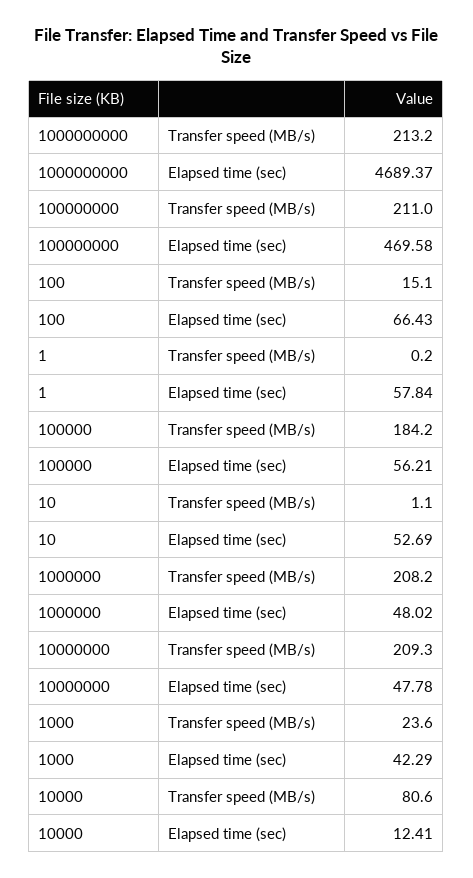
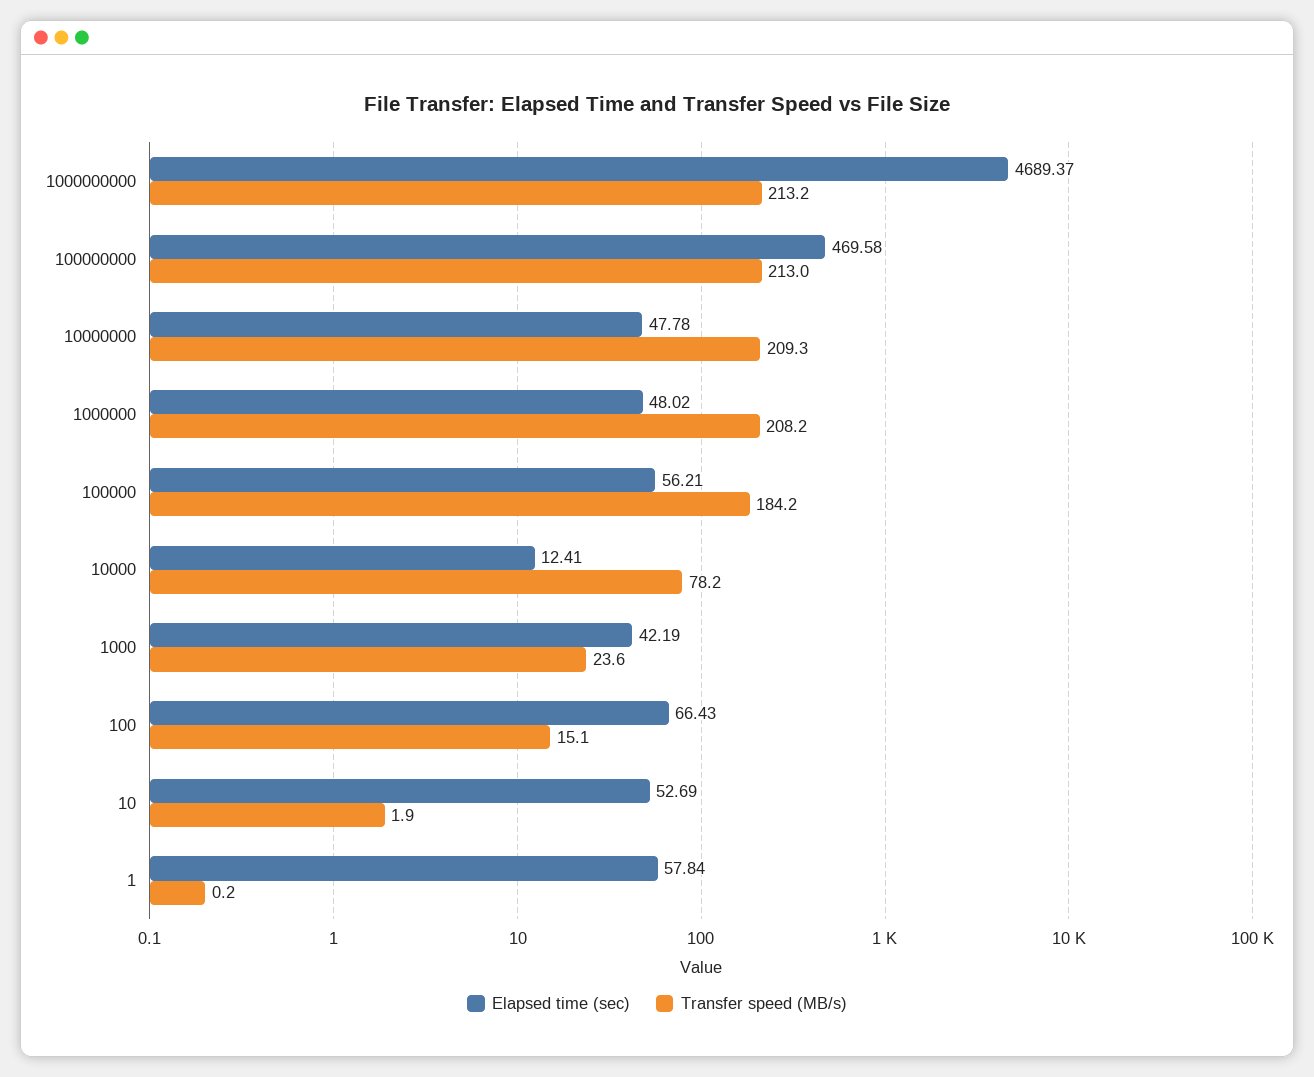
Transfer speed (MB/s), 100000000: 211 -> 213
Transfer speed (MB/s), 10: 1.1 -> 1.9
Elapsed time (sec), 1000: 42.29 -> 42.19
Transfer speed (MB/s), 10000: 80.6 -> 78.2

